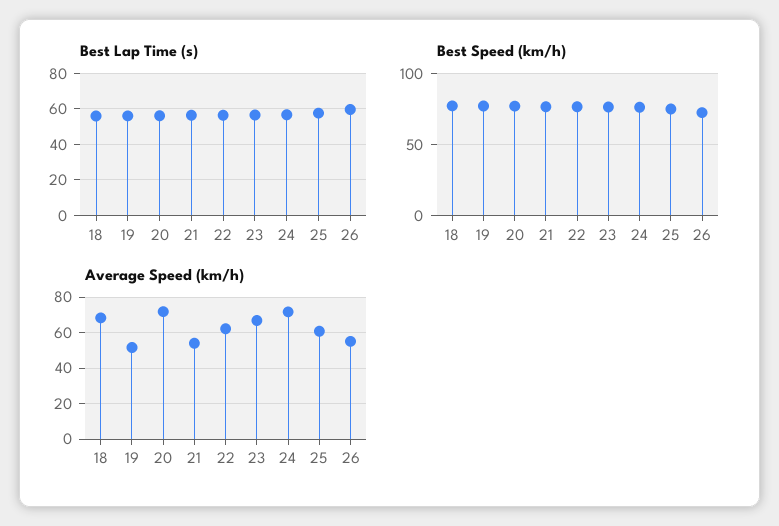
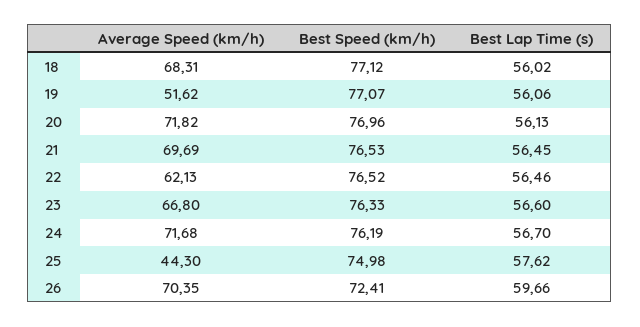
Average Speed (km/h), 21: 55 -> 69.69
Average Speed (km/h), 25: 60 -> 44.3
Average Speed (km/h), 26: 55 -> 70.35

